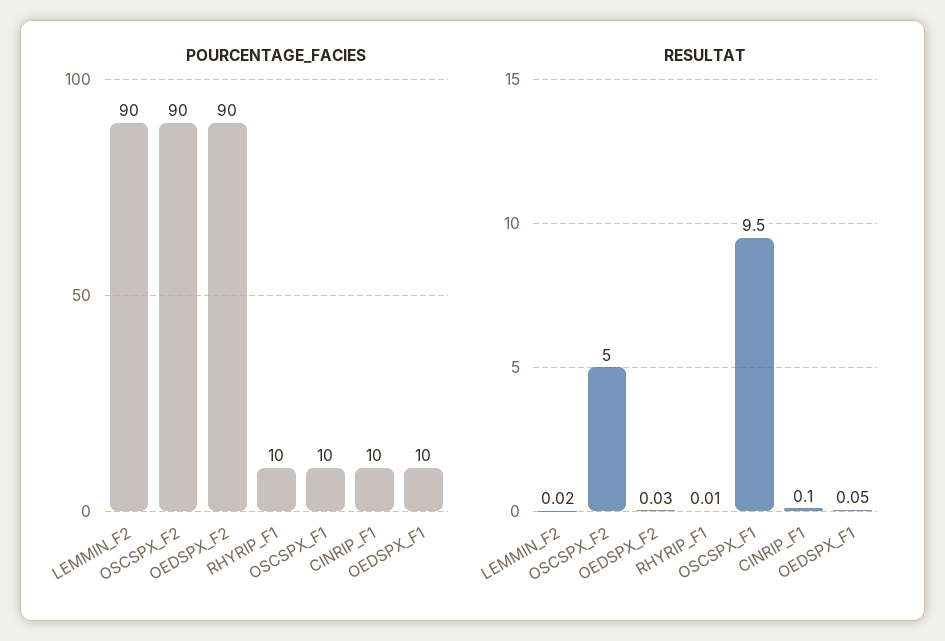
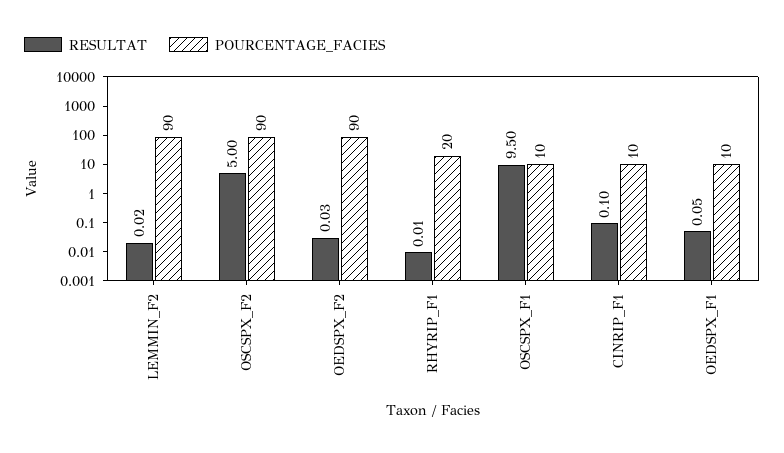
POURCENTAGE_FACIES, RHYRIP_F1: 10 -> 20

